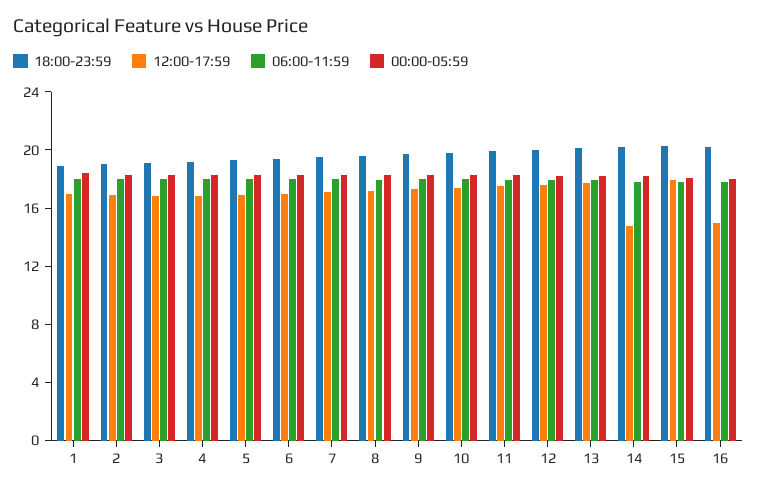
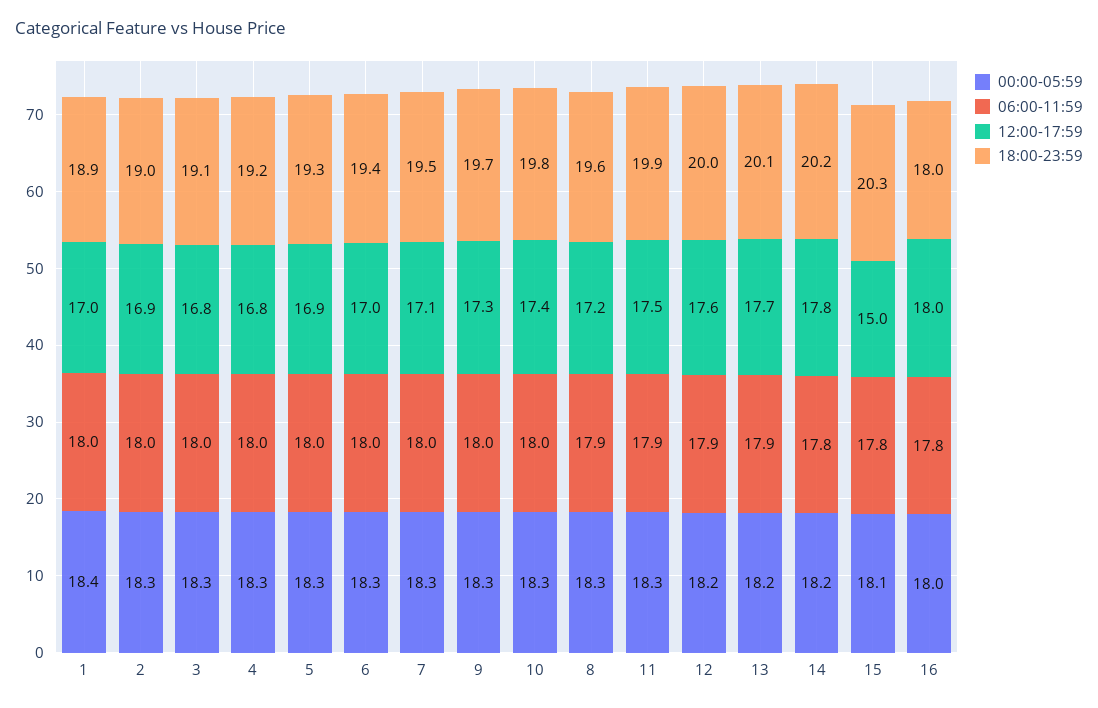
12:00-17:59, 14: 15 -> 17.8
12:00-17:59, 15: 18 -> 15
18:00-23:59, 16: 20 -> 18
12:00-17:59, 16: 15 -> 18

